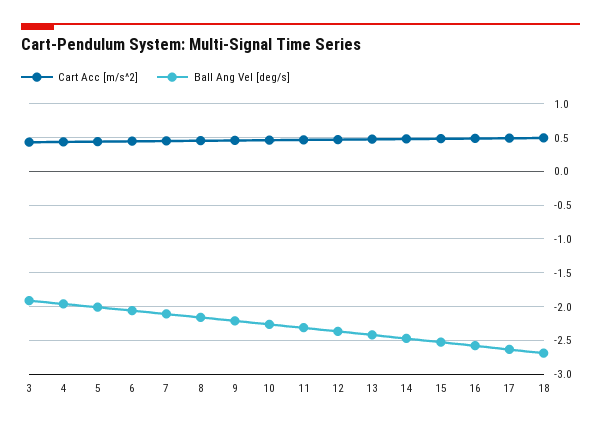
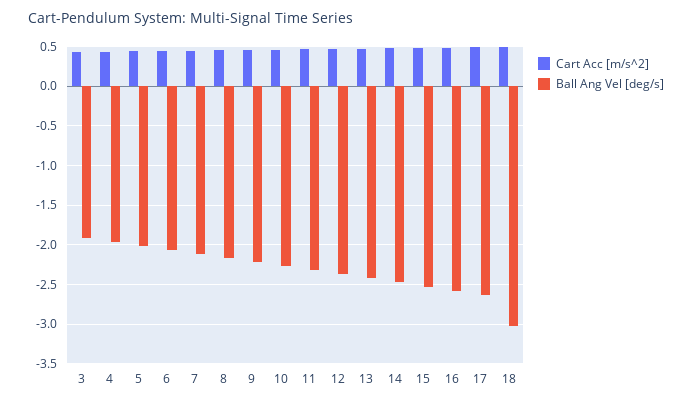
Ball Ang Vel [deg/s], 18: -2.7 -> -3

